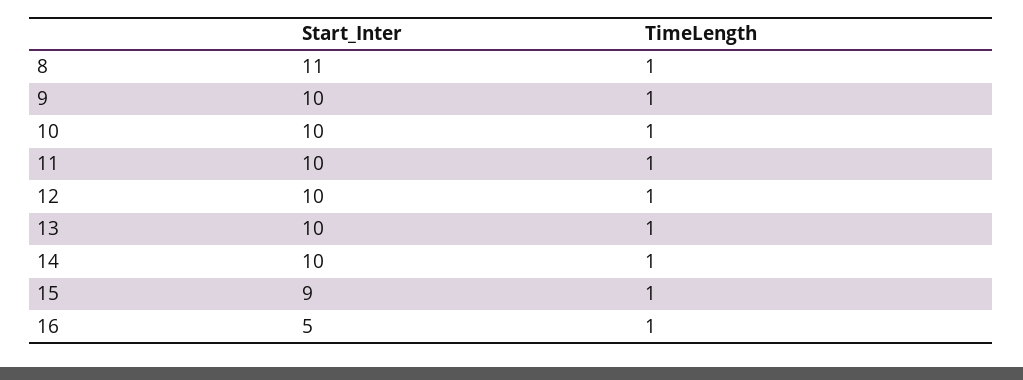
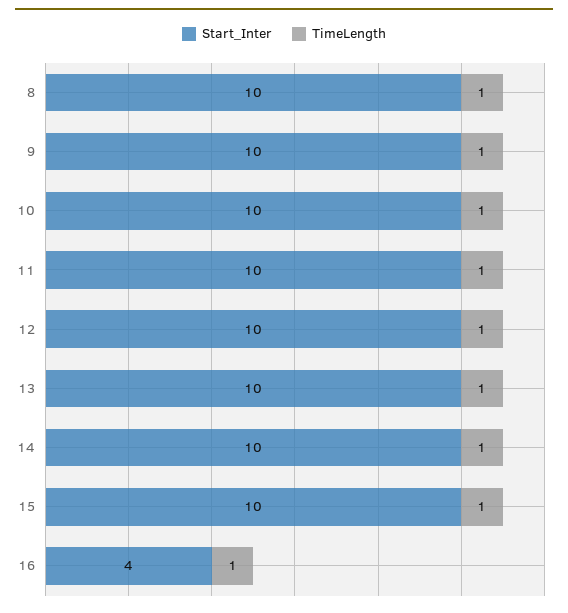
Start_Inter, 8: 11 -> 10
Start_Inter, 15: 9 -> 10
Start_Inter, 16: 5 -> 4

